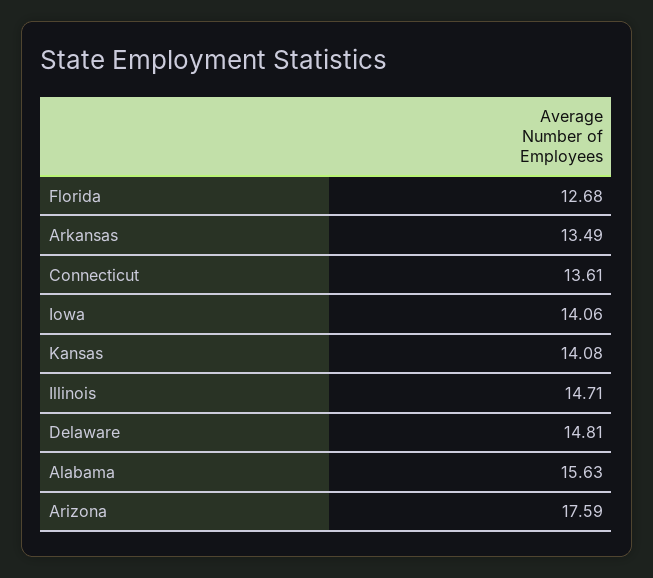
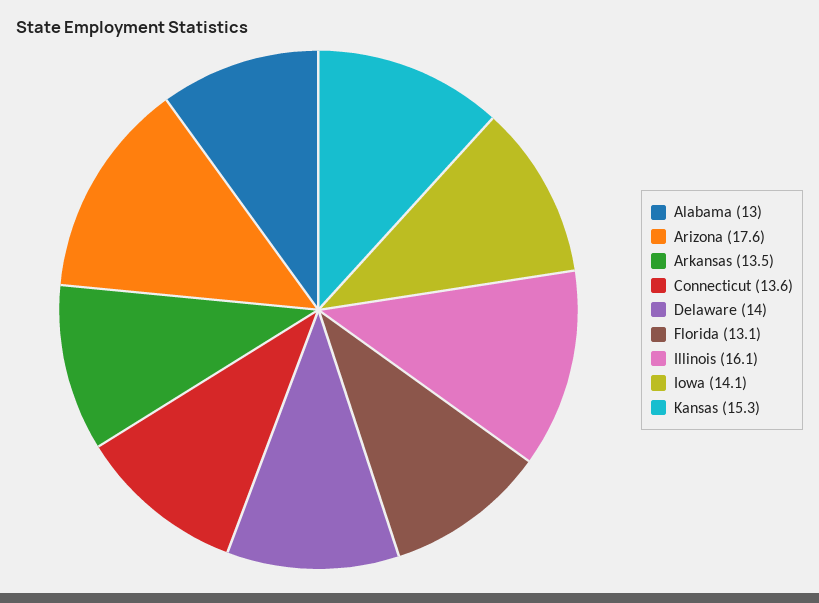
Florida: 12.68 -> 13.1
Kansas: 14.08 -> 15.3
Illinois: 14.71 -> 16.1
Delaware: 14.81 -> 14
Alabama: 15.63 -> 13

